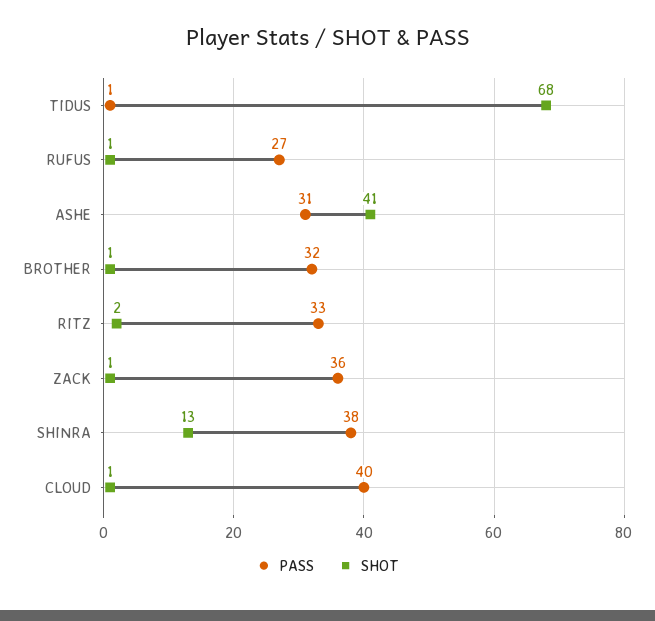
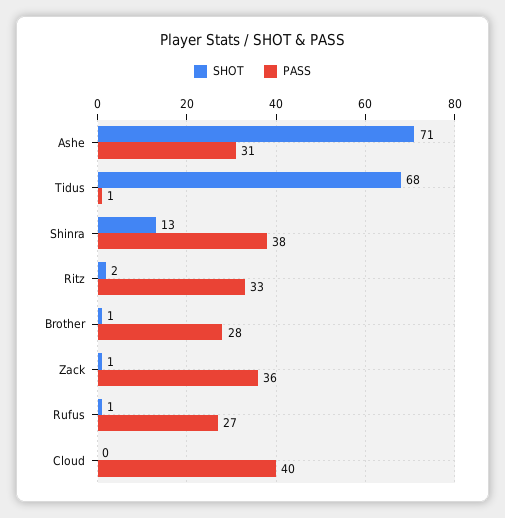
SHOT, ASHE: 41 -> 71
PASS, BROTHER: 32 -> 28
SHOT, CLOUD: 1 -> 0

